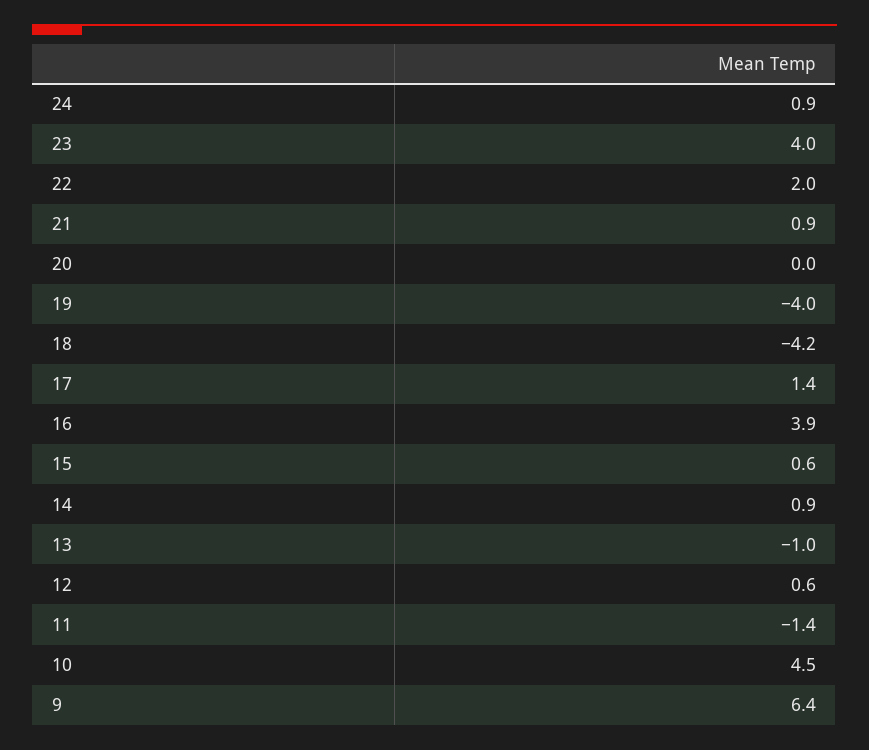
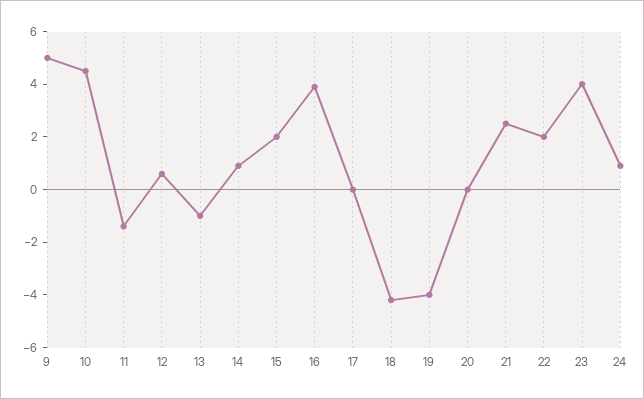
21: 0.9 -> 2.5
17: 1.4 -> 0
15: 0.6 -> 2
9: 6.4 -> 5

